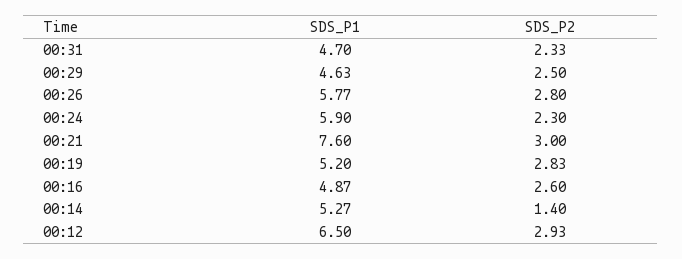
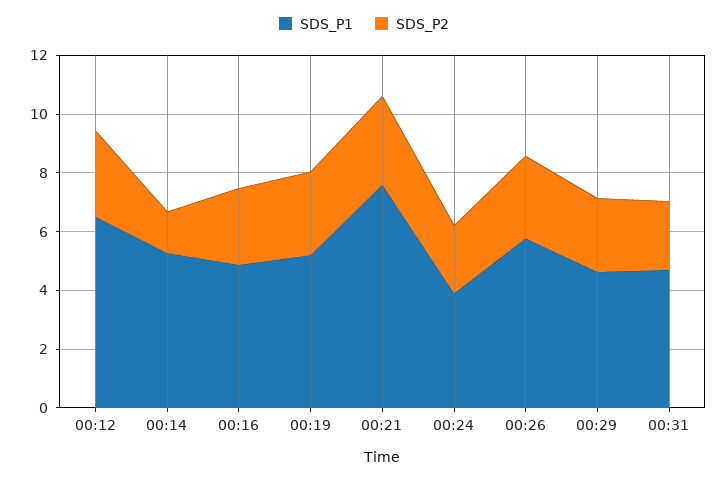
SDS_P1, 00:24: 5.9 -> 4

